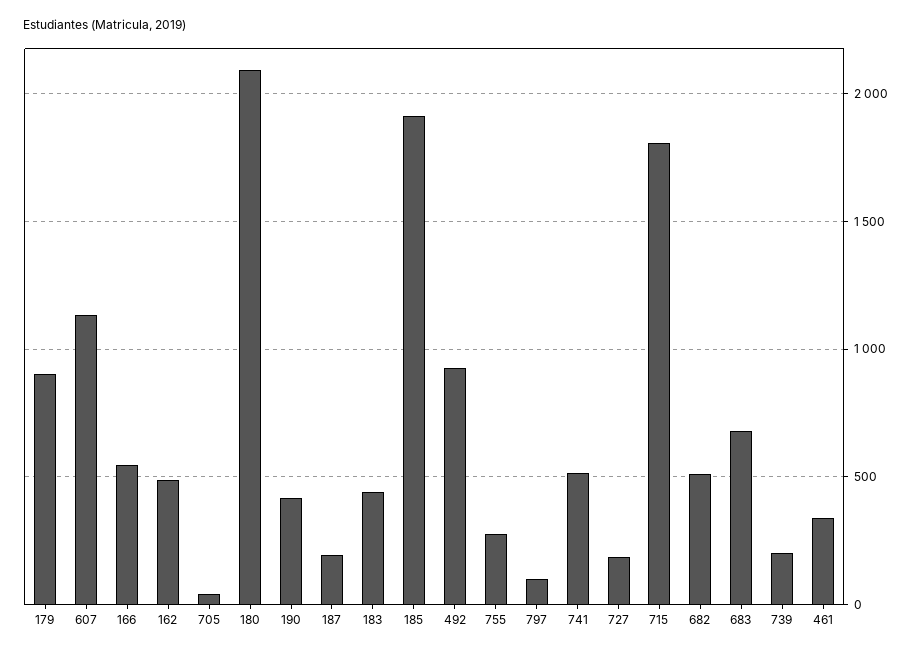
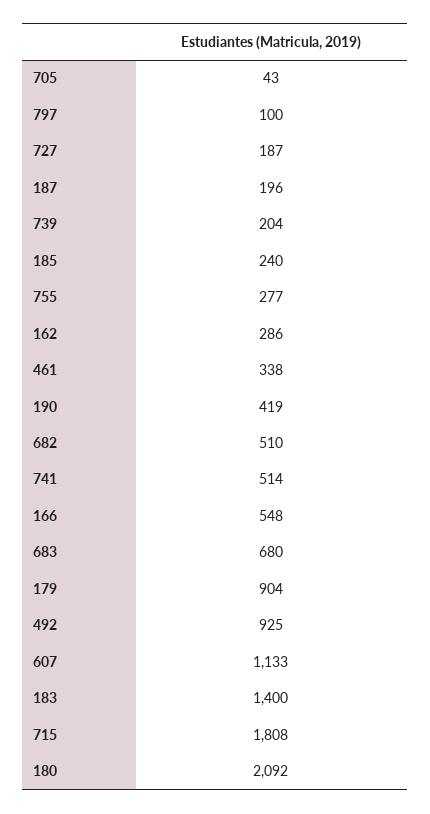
162: 500 -> 286
183: 450 -> 1400
185: 1900 -> 240

